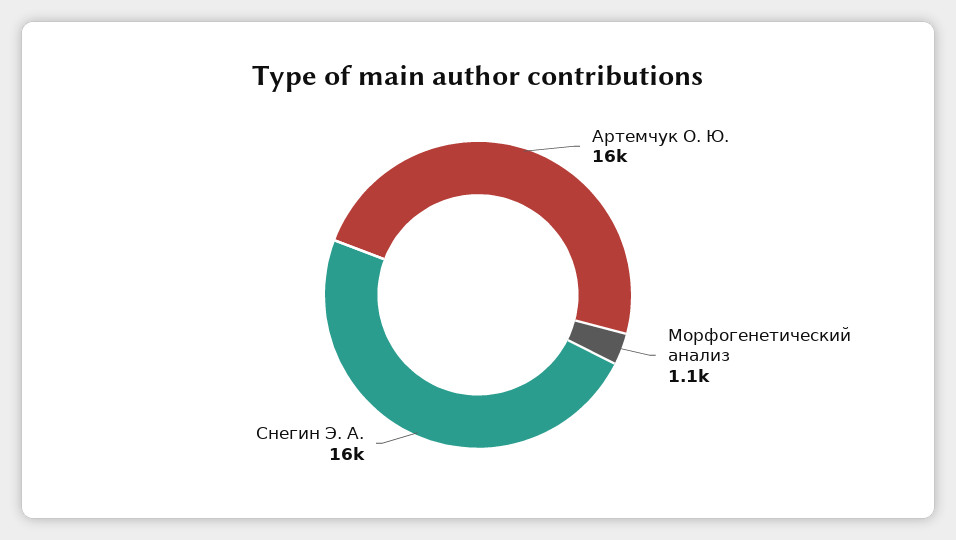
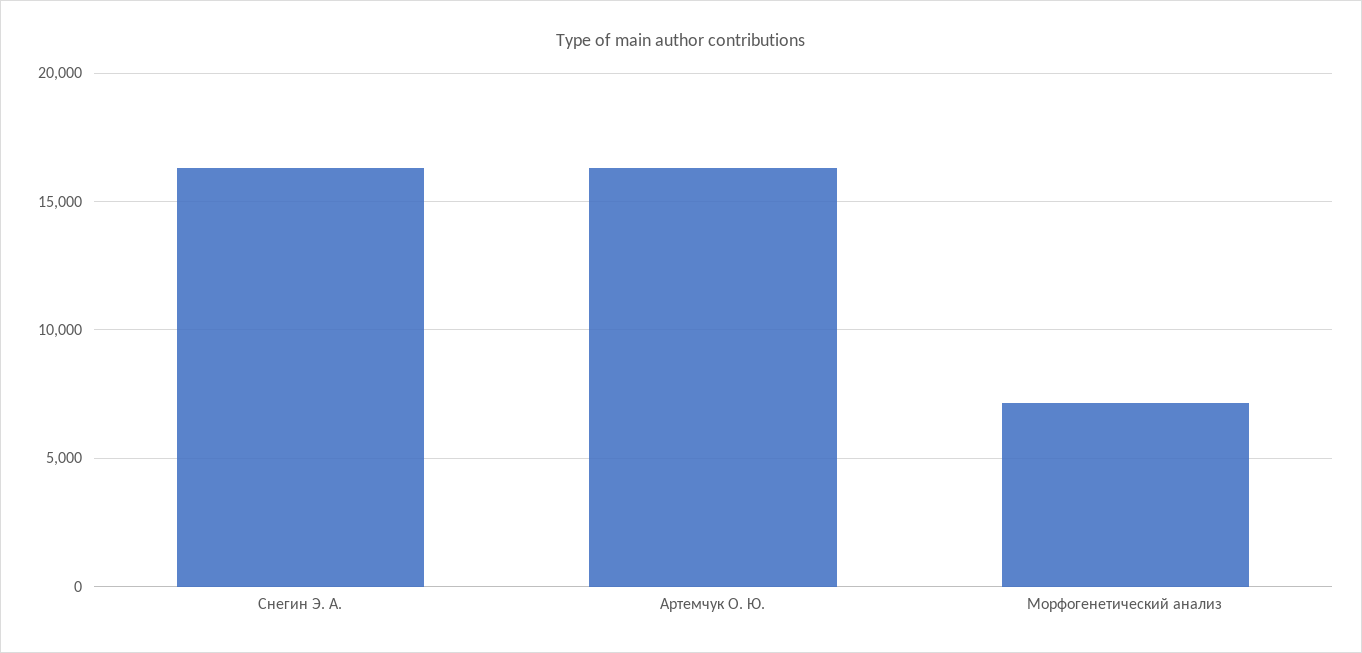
Морфогенетический анализ: 1100 -> 7000

